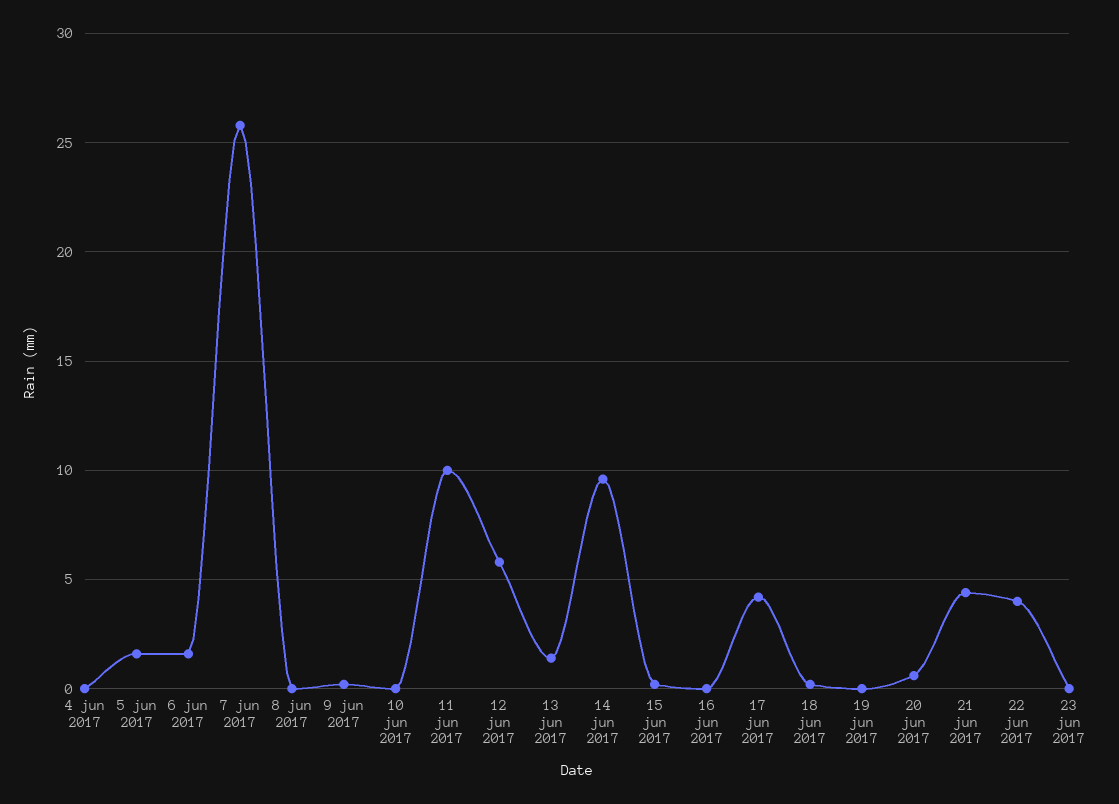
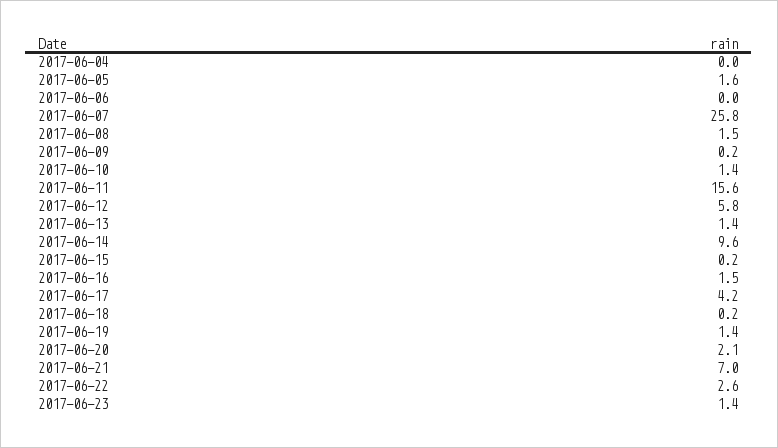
6 jun 2017: 1.5 -> 0
8 jun 2017: 0 -> 1.5
10 jun 2017: 0 -> 1.4
11 jun 2017: 10 -> 15.6
16 jun 2017: 0 -> 1.5
19 jun 2017: 0 -> 1.4
20 jun 2017: 0.5 -> 2.1
21 jun 2017: 4.5 -> 7
22 jun 2017: 4 -> 2.6
23 jun 2017: 0 -> 1.4

